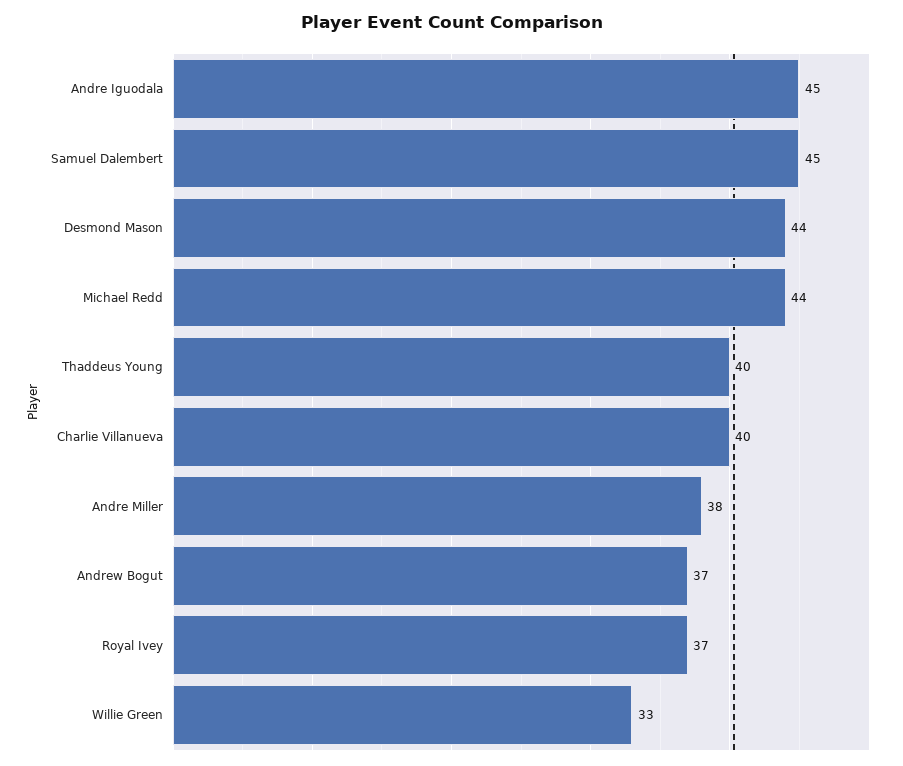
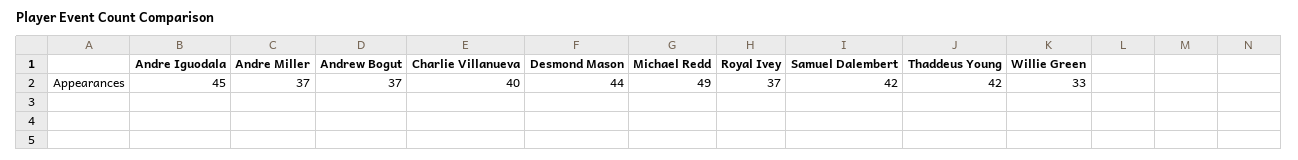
Samuel Dalembert: 45 -> 42
Michael Redd: 44 -> 49
Thaddeus Young: 40 -> 42
Andre Miller: 38 -> 37

